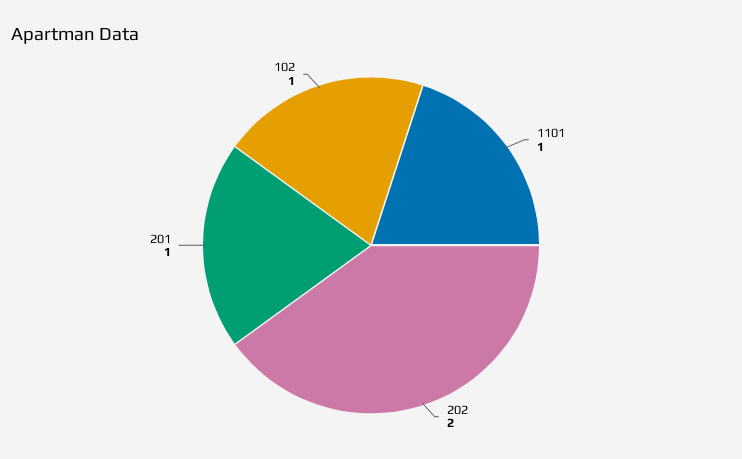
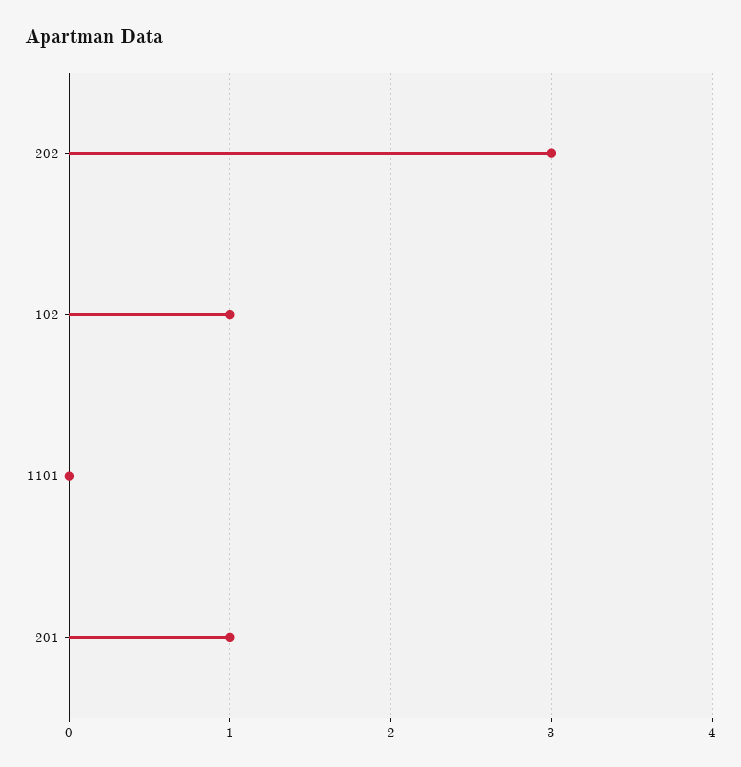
1101: 1 -> 0
202: 2 -> 3

